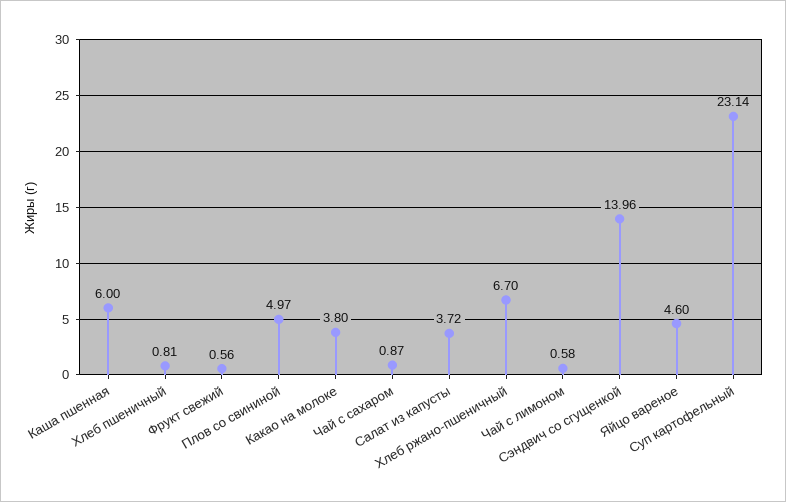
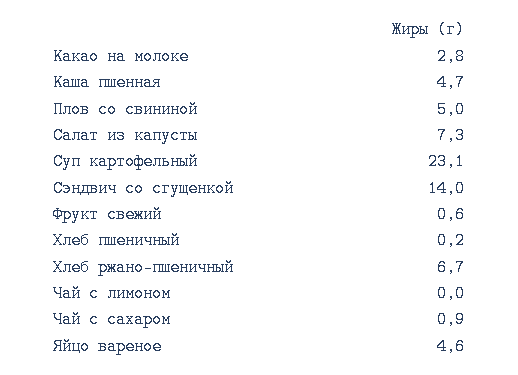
Каша пшенная: 6 -> 4.7
Хлеб пшеничный: 0.81 -> 0.2
Какао на молоке: 3.8 -> 2.8
Салат из капусты: 3.72 -> 7.3
Чай с лимоном: 0.58 -> 0

